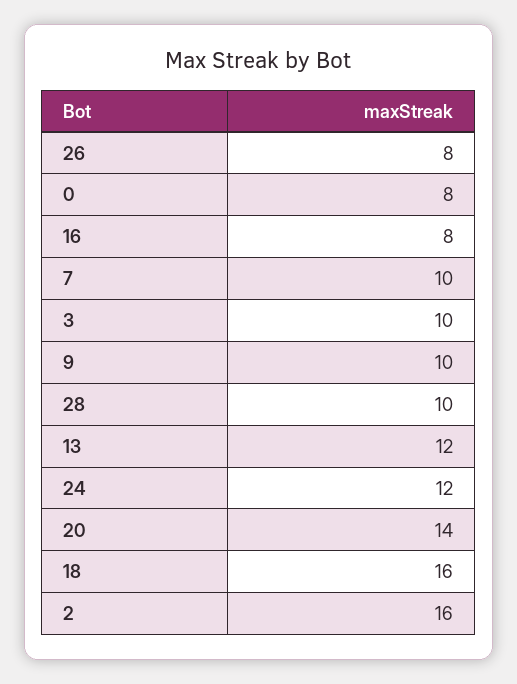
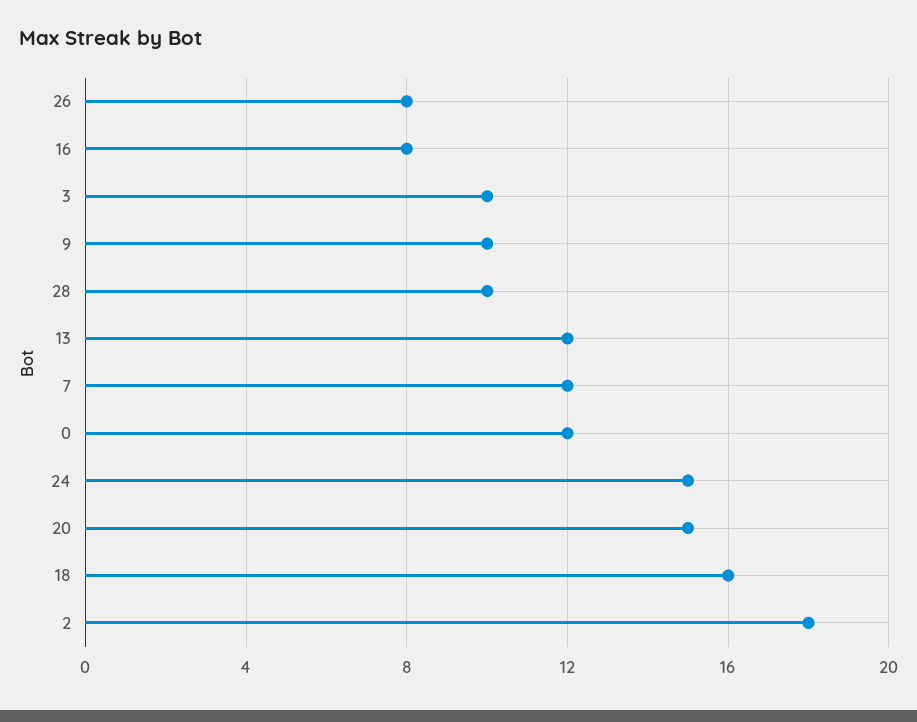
0: 8 -> 12
7: 10 -> 12
24: 12 -> 15
20: 14 -> 15
2: 16 -> 18

